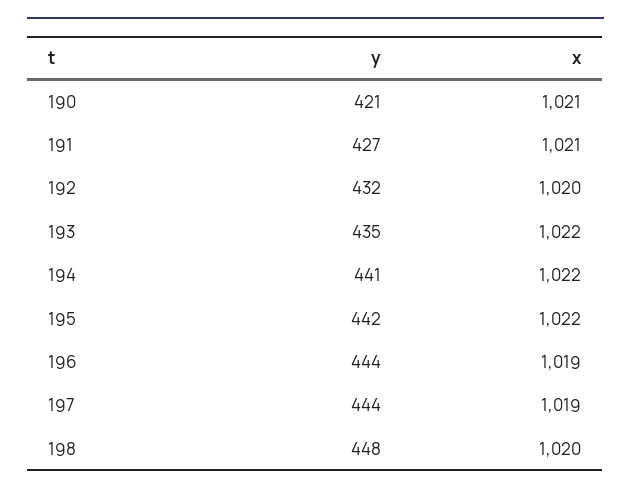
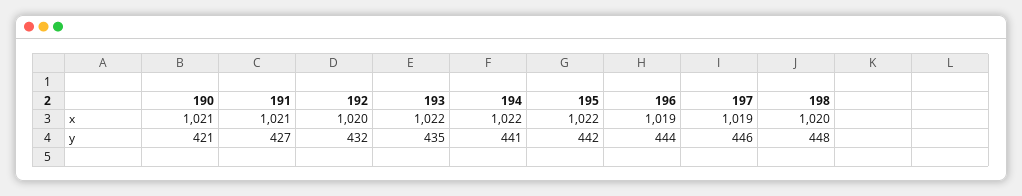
y, 197: 444 -> 446

